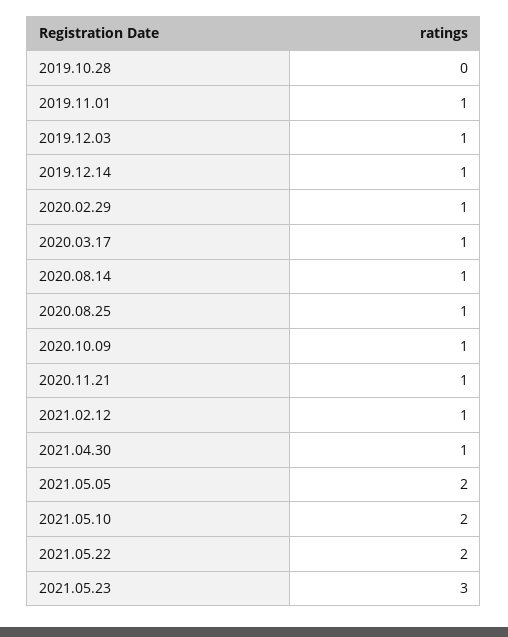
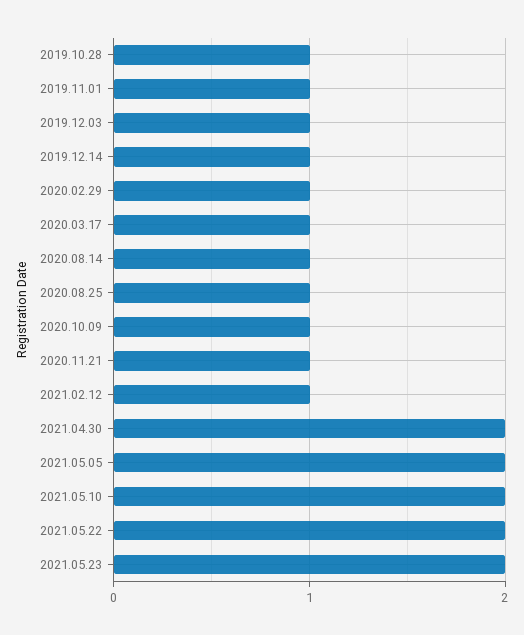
2019.10.28: 0 -> 1
2021.04.30: 1 -> 2
2021.05.23: 3 -> 2

